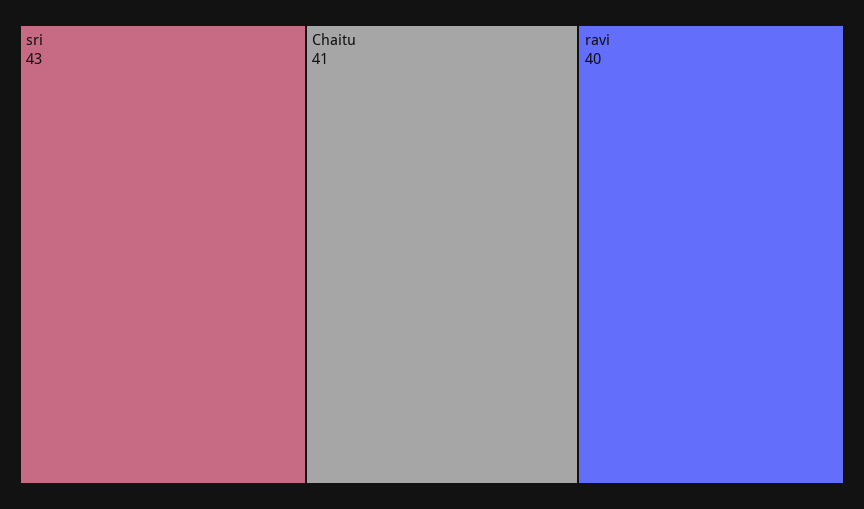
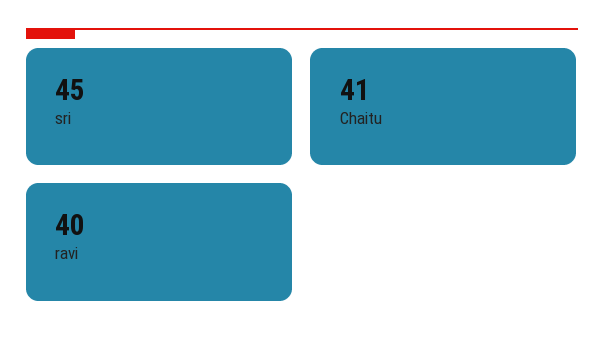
sri: 43 -> 45

